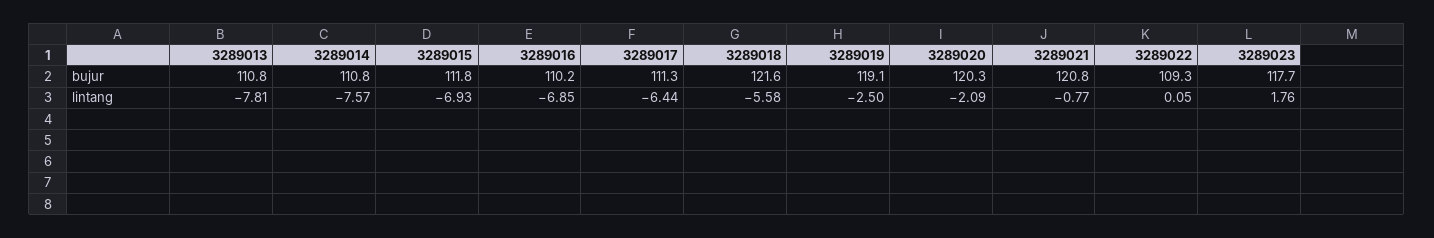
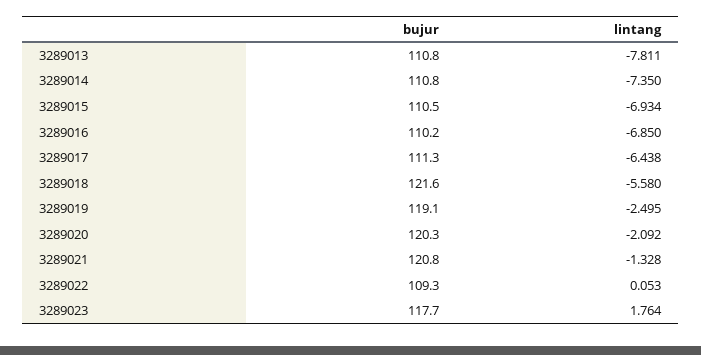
3289015, bujur: 111.8 -> 110.5
3289014, lintang: -7.57 -> -7.35
3289021, lintang: -0.77 -> -1.328

